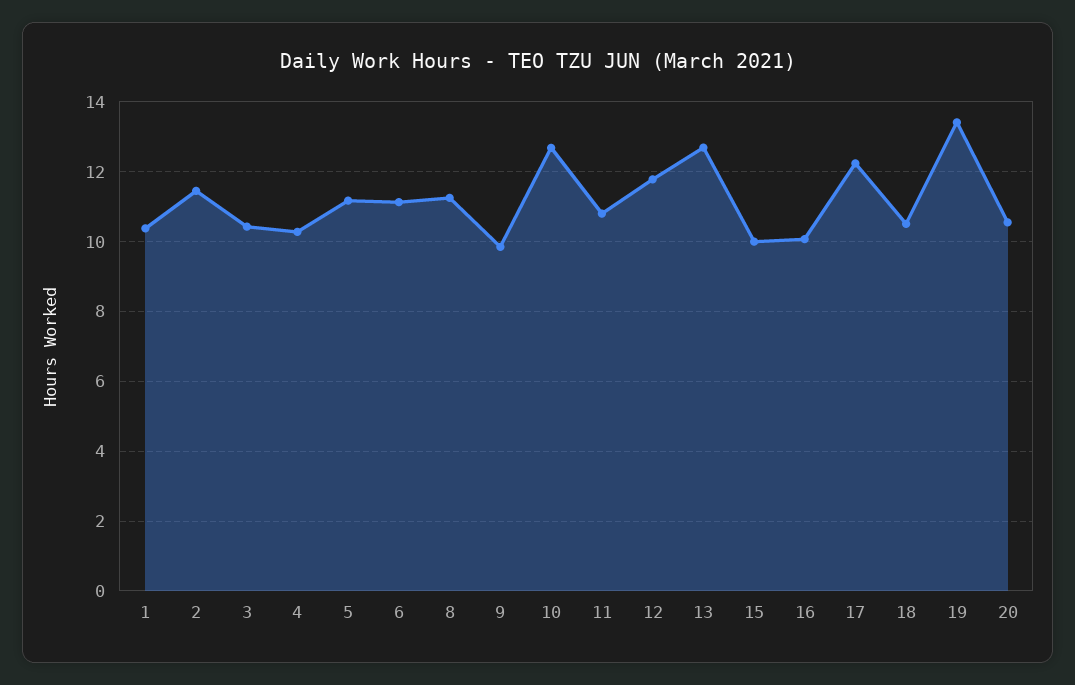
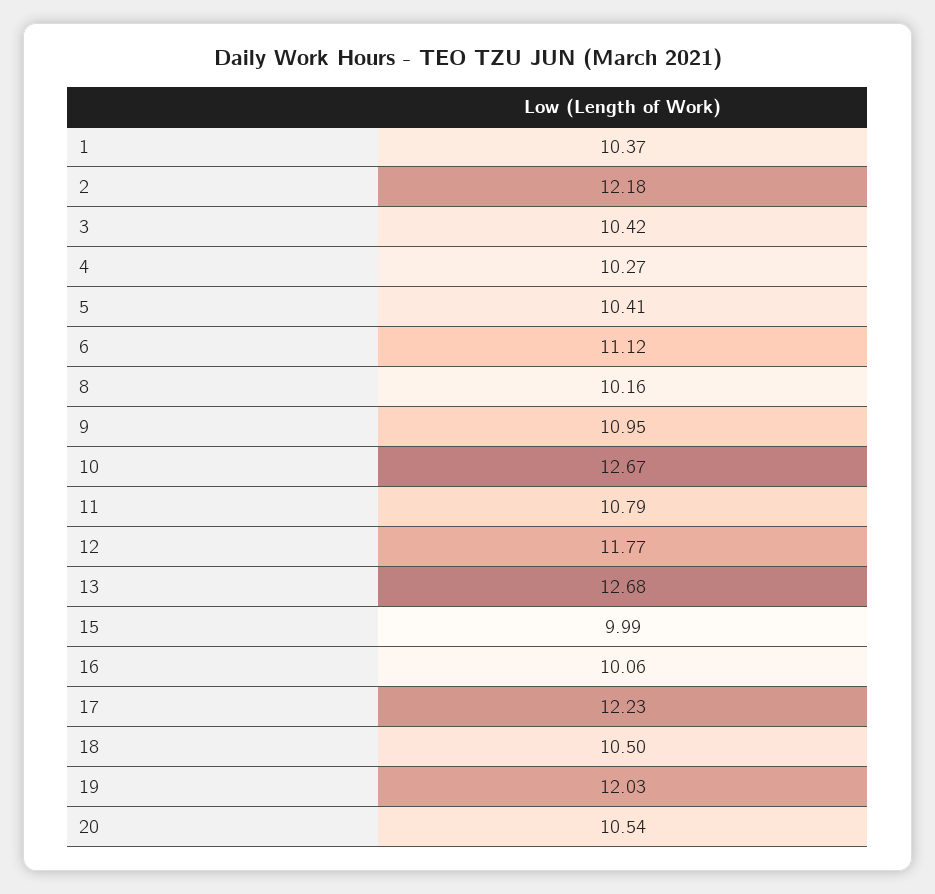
2: 11.4 -> 12.18
5: 11.2 -> 10.41
8: 11.2 -> 10.16
9: 9.8 -> 10.95
19: 13.4 -> 12.03

